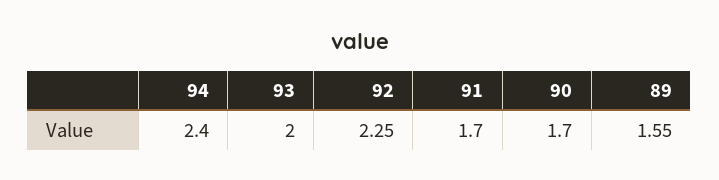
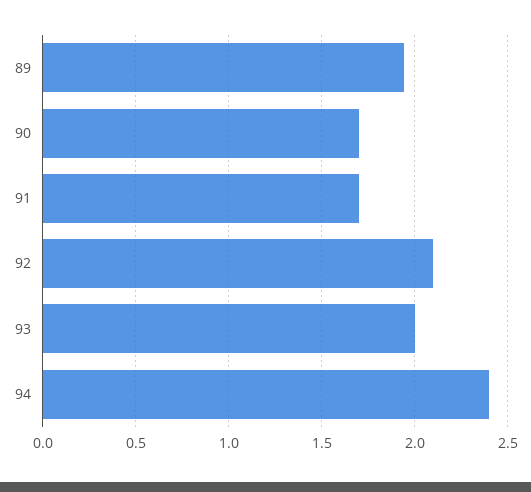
92: 2.25 -> 2.1
89: 1.55 -> 1.95

